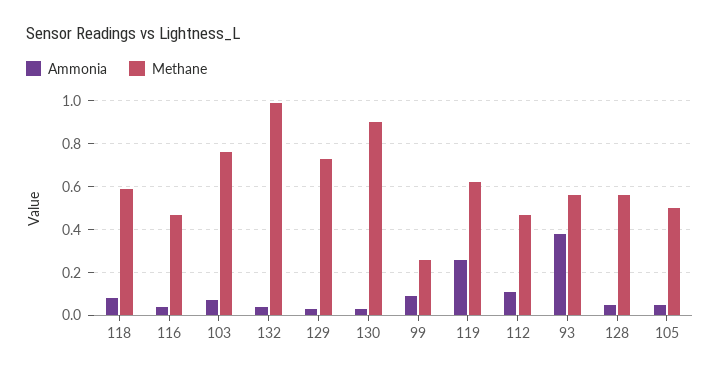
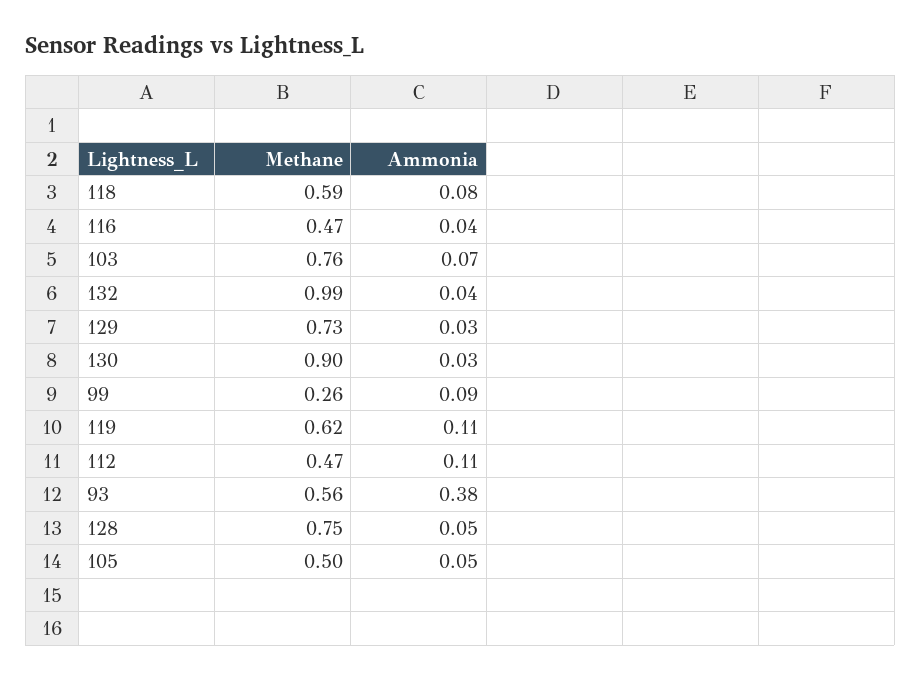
Ammonia, 119: 0.25 -> 0.11
Methane, 128: 0.55 -> 0.75

